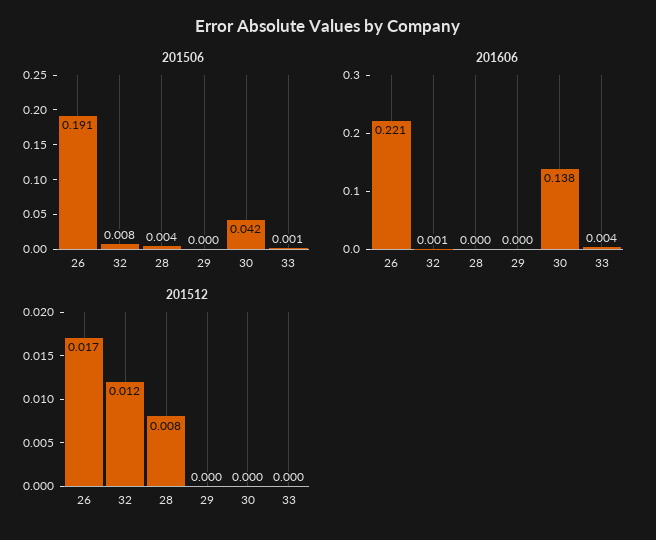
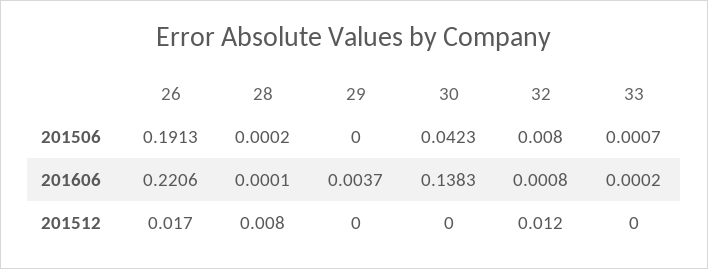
201506, 28: 0.004 -> 0.0002
201606, 29: 0 -> 0.0037
201606, 33: 0.004 -> 0.0002

